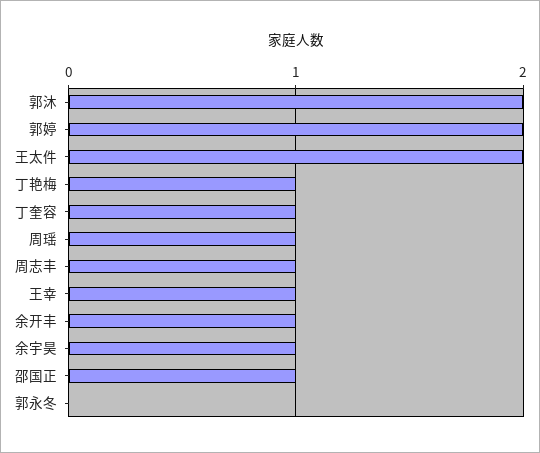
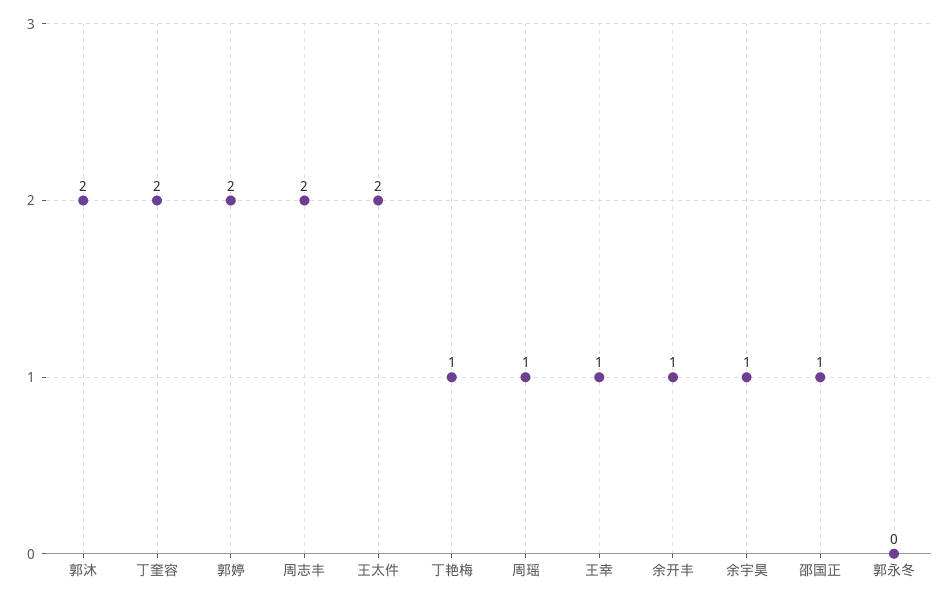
丁奎容: 1 -> 2
周志丰: 1 -> 2

